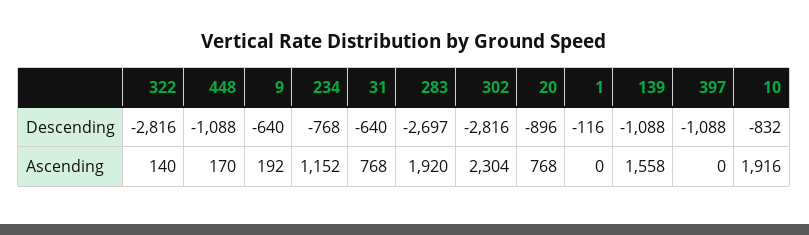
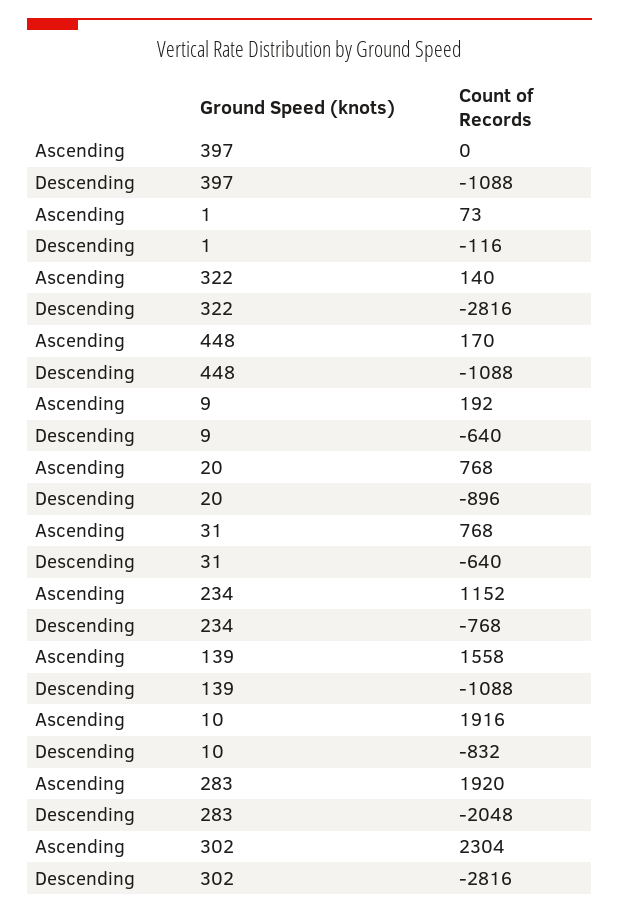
283, Descending: -2697 -> -2048
1, Ascending: 0 -> 73

